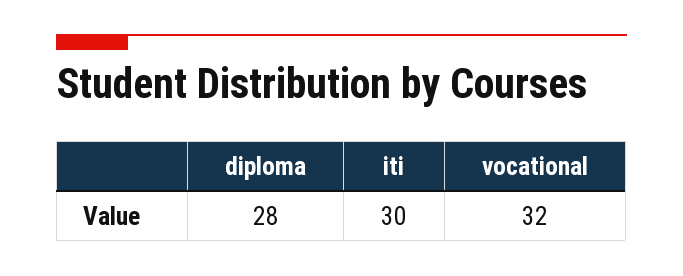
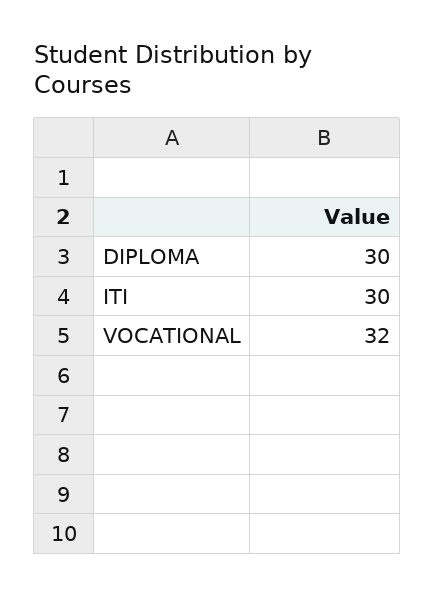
diploma: 28 -> 30

